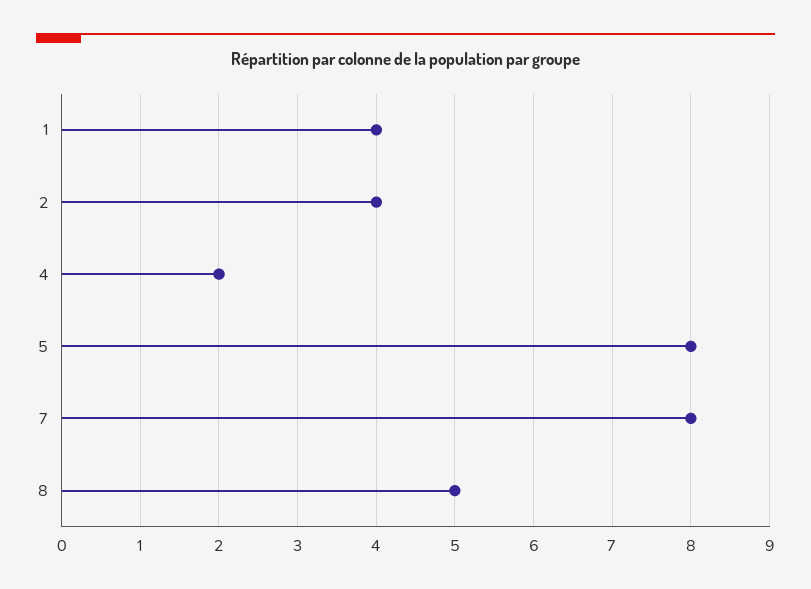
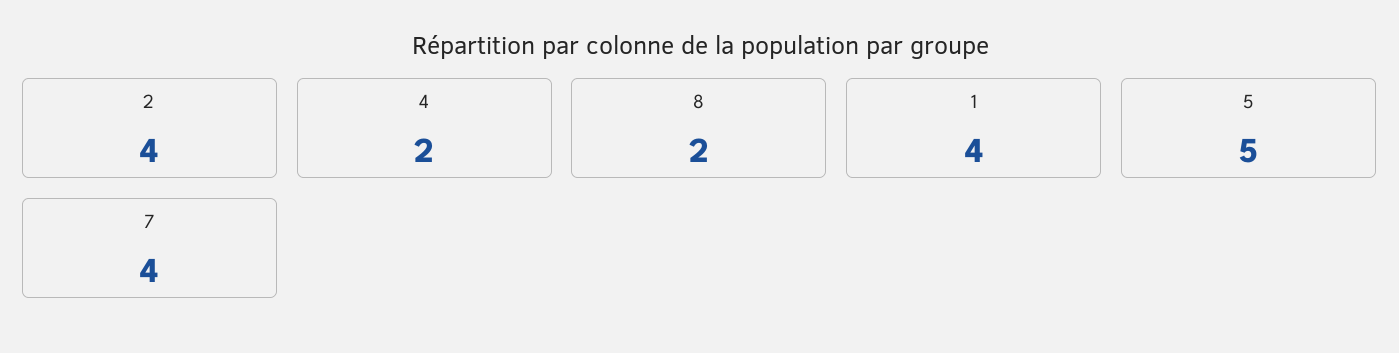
5: 8 -> 5
7: 8 -> 4
8: 5 -> 2

